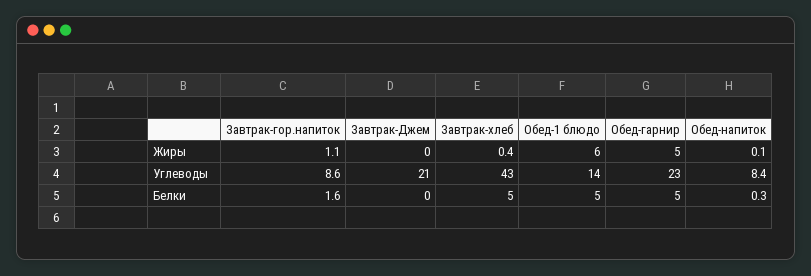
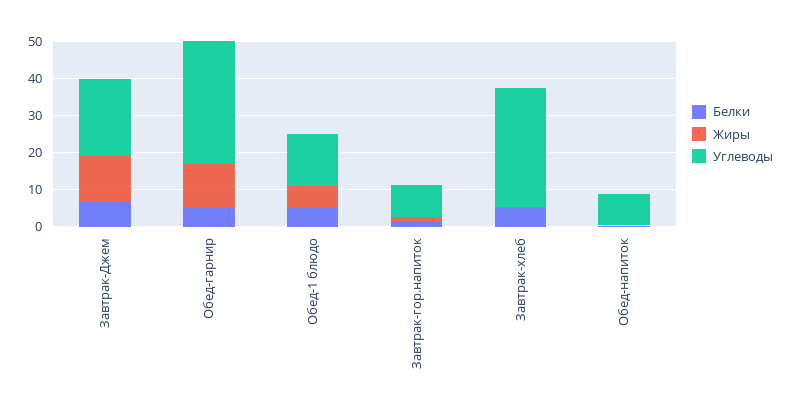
Жиры, Завтрак-Джем: 0 -> 12.5
Жиры, Обед-гарнир: 5 -> 12.5
Углеводы, Завтрак-хлеб: 43 -> 32.5
Углеводы, Обед-гарнир: 23 -> 32.5
Белки, Завтрак-Джем: 0 -> 7.5

